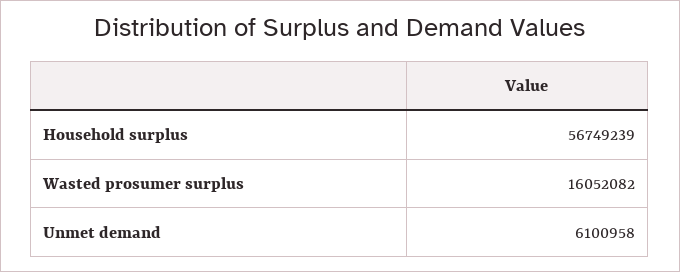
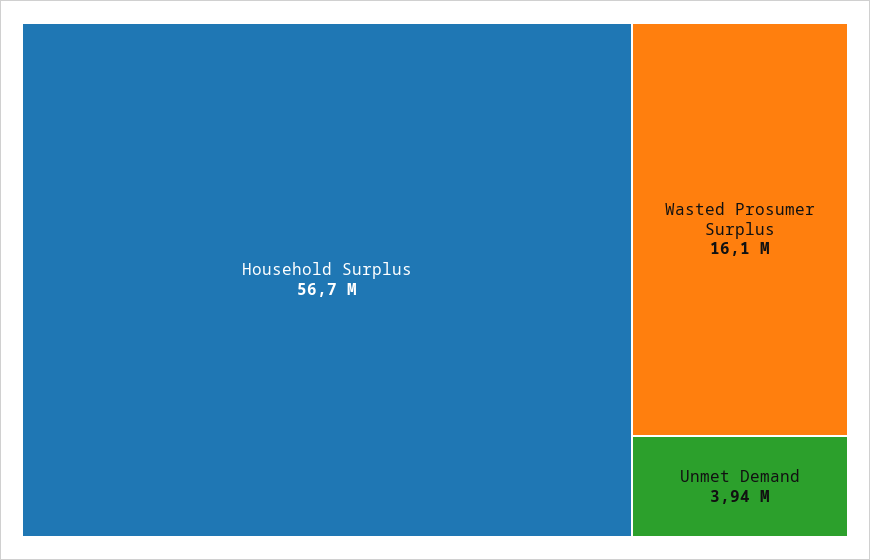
Unmet demand: 6100958 -> 3940000

